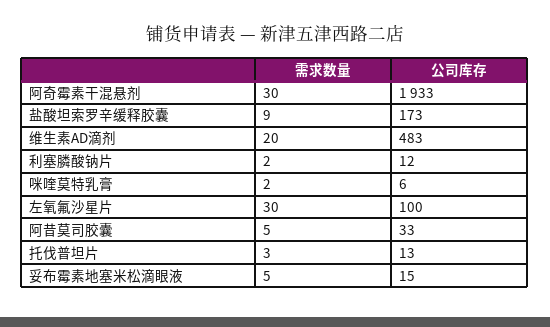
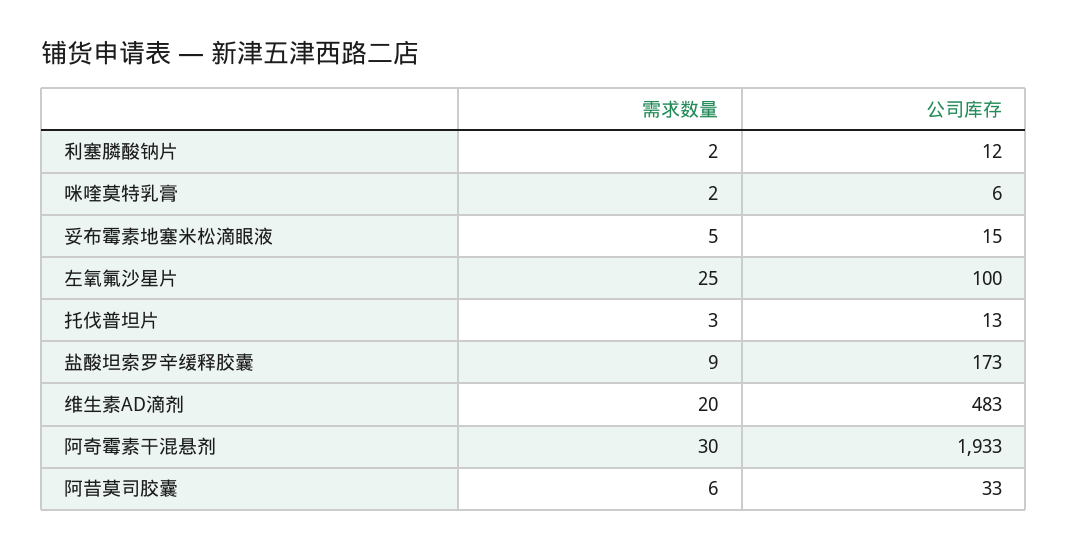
需求数量, 左氧氟沙星片: 30 -> 25
需求数量, 阿昔莫司胶囊: 5 -> 6

